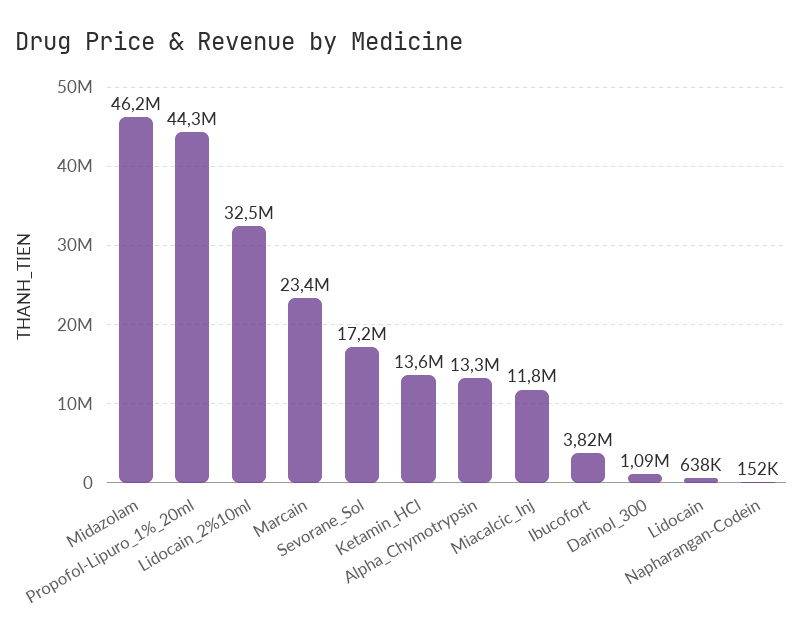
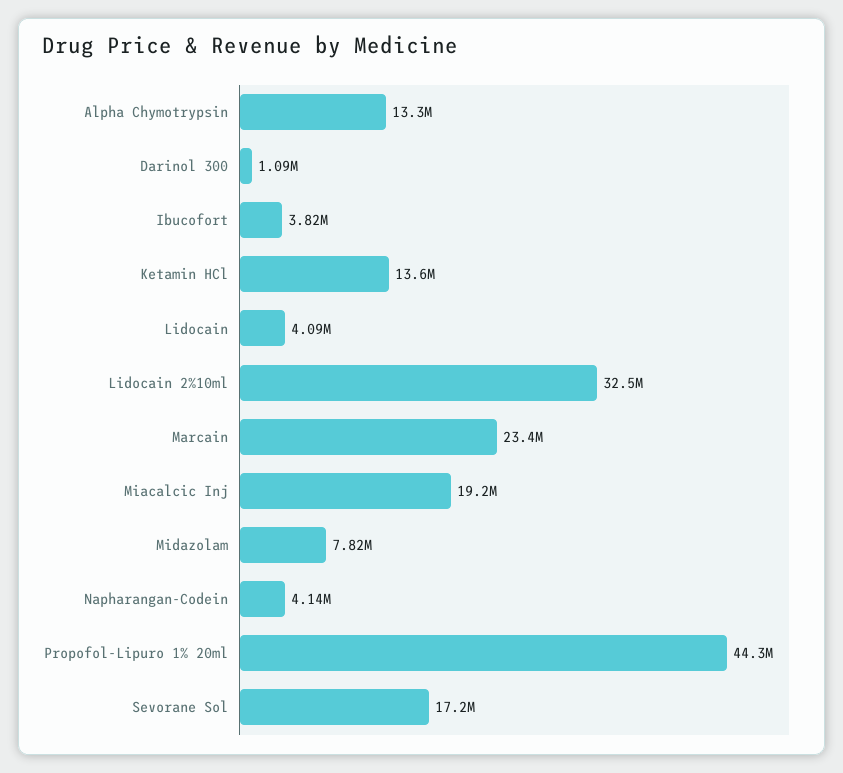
Midazolam: 46200000 -> 7820000
Miacalcic_Inj: 11800000 -> 19200000
Lidocain: 638000 -> 4090000
Napharangan-Codein: 152000 -> 4140000

